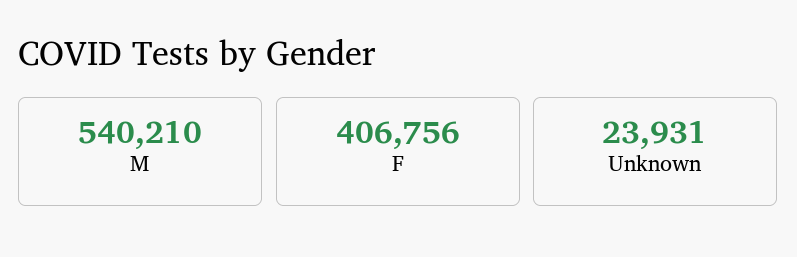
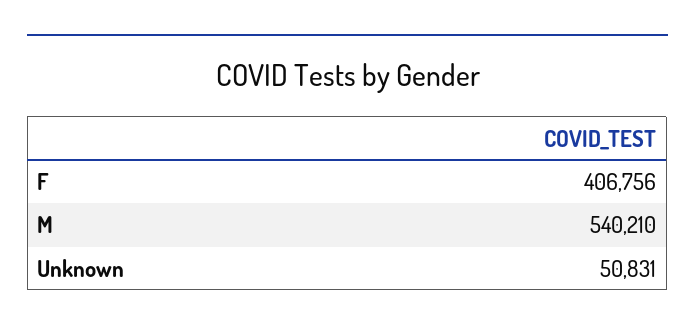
Unknown: 23931 -> 50831

